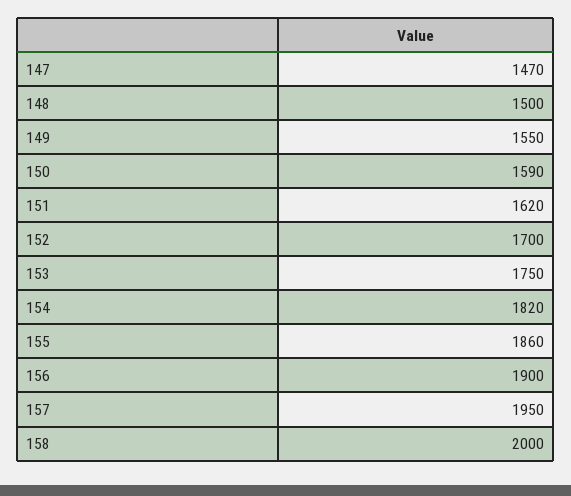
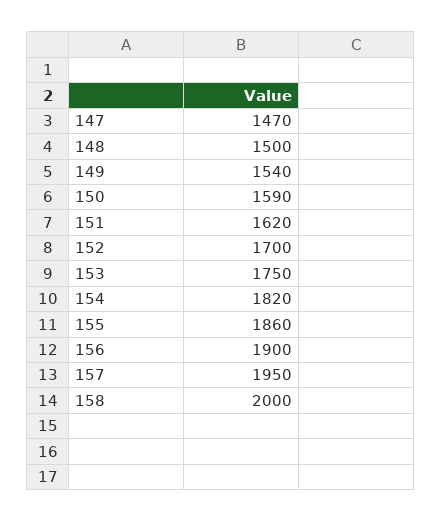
149: 1550 -> 1540

